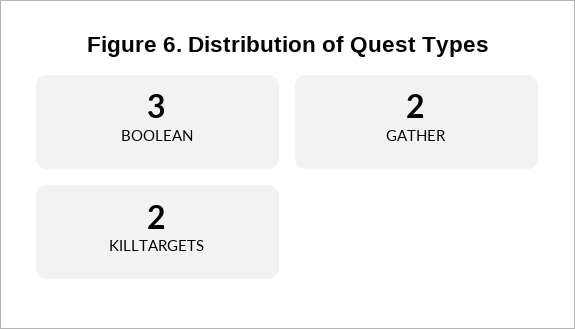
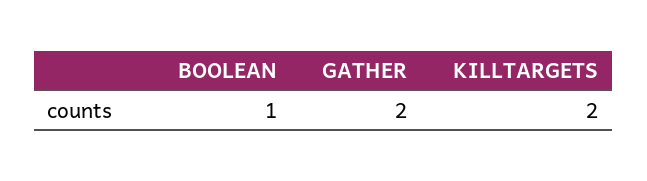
BOOLEAN: 3 -> 1

